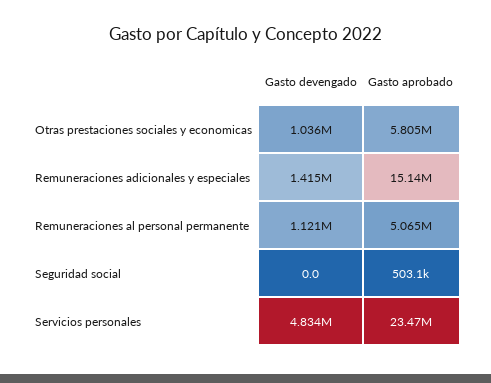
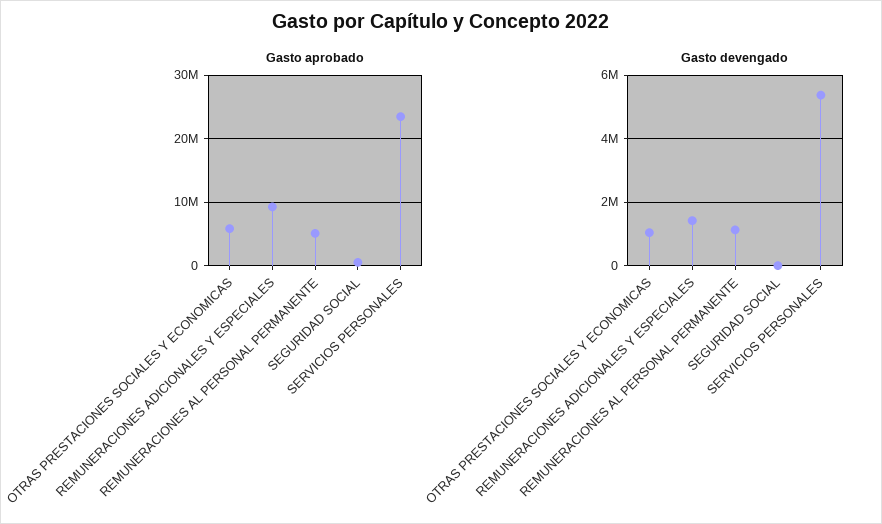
Gasto aprobado, Remuneraciones adicionales y especiales: 15140000 -> 9000000
Gasto devengado, Servicios personales: 4834000 -> 5400000

